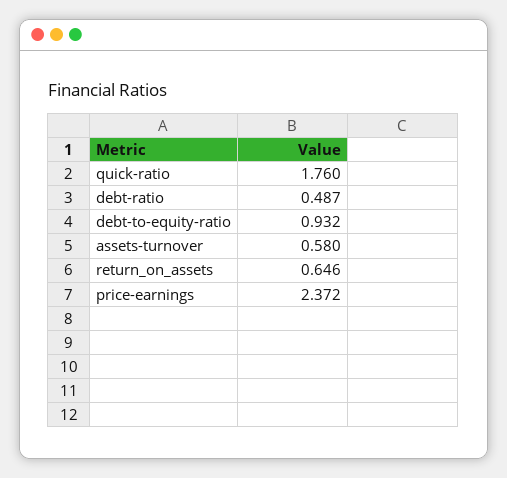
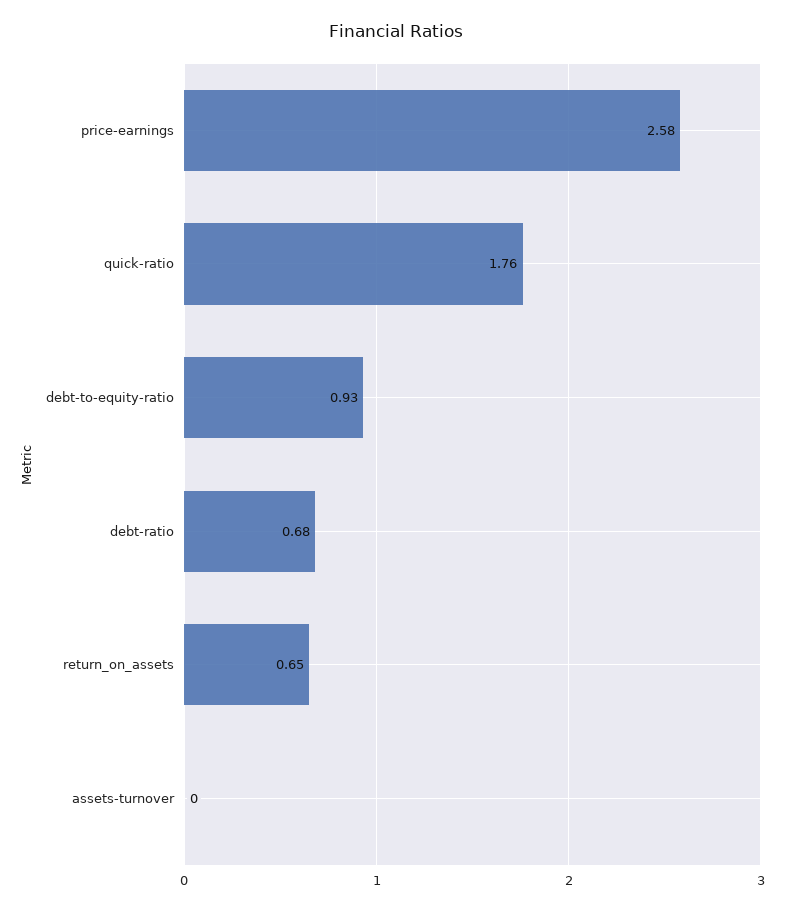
debt-ratio: 0.487 -> 0.68
assets-turnover: 0.58 -> 0
price-earnings: 2.372 -> 2.58

